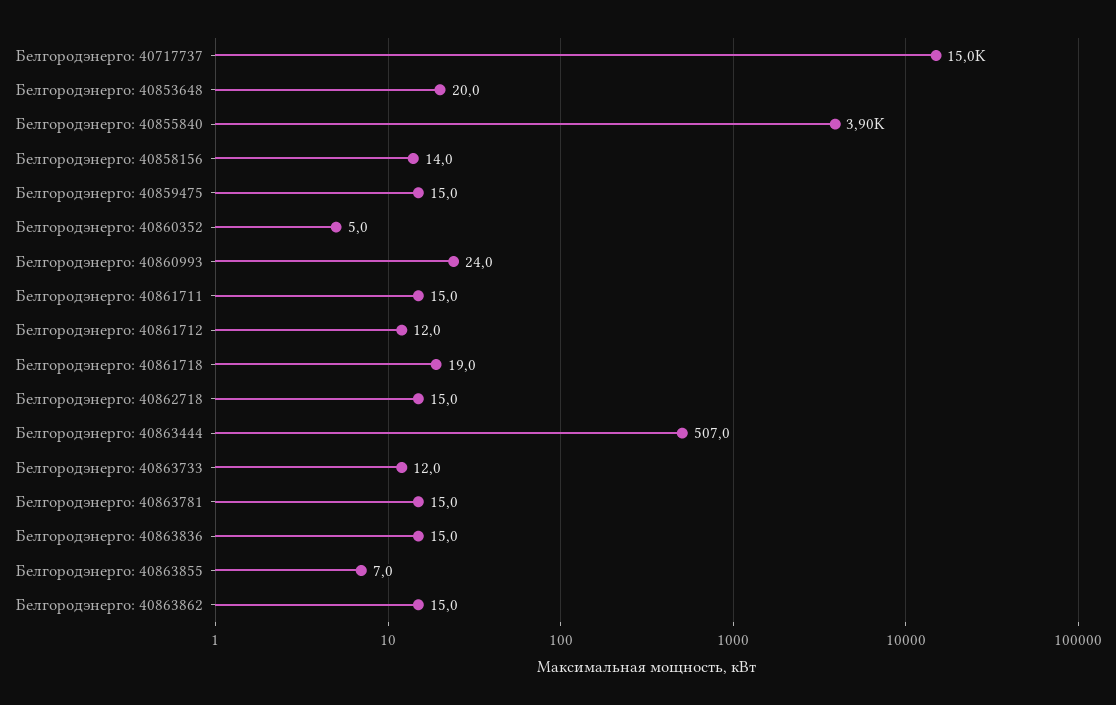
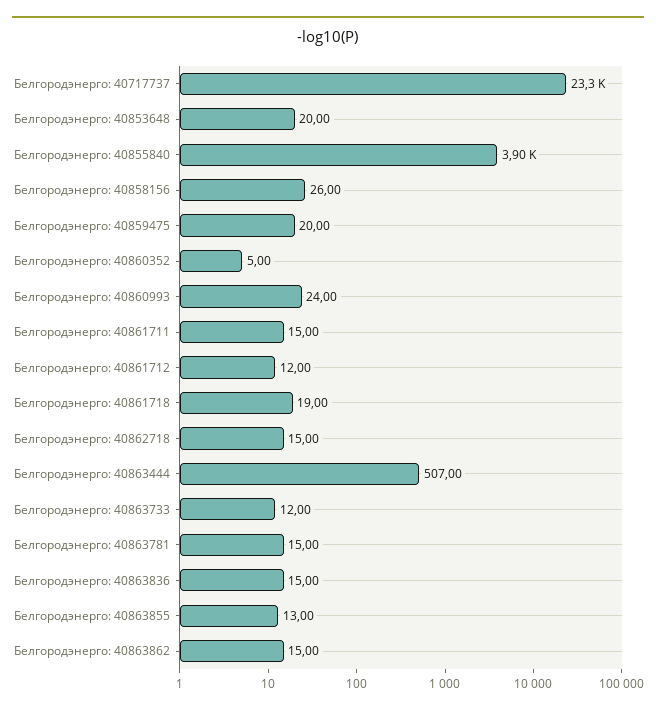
Белгородэнерго: 40717737: 15000 -> 23300
Белгородэнерго: 40858156: 14 -> 26
Белгородэнерго: 40859475: 15 -> 20
Белгородэнерго: 40863855: 7 -> 13

